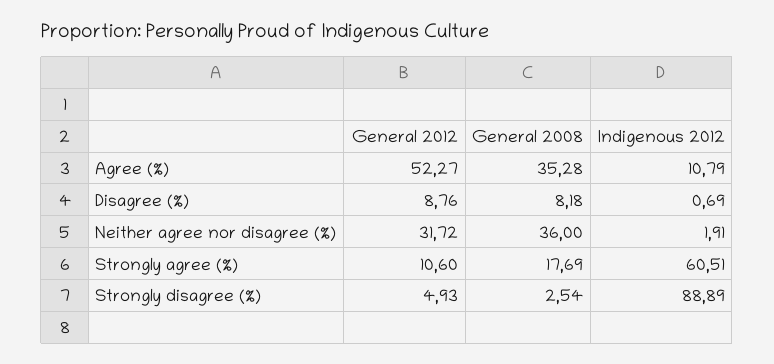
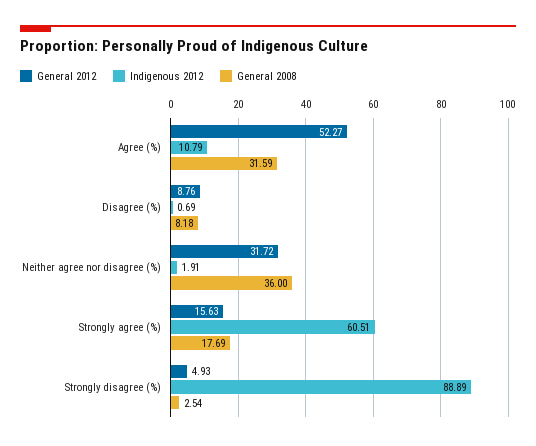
General 2008, Agree (%): 35.28 -> 31.59
General 2012, Strongly agree (%): 10.6 -> 15.63

